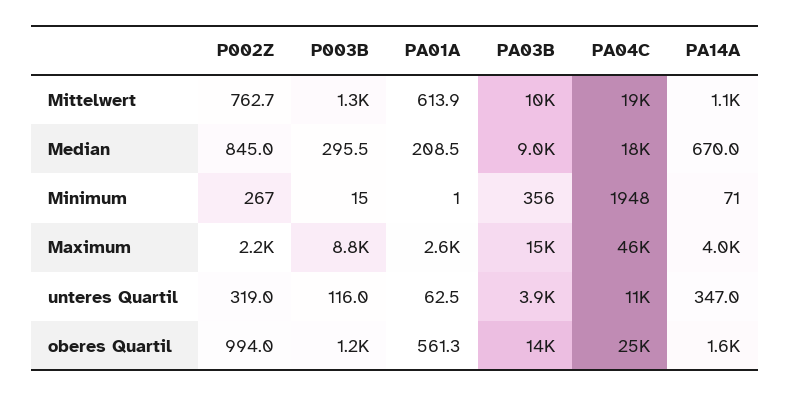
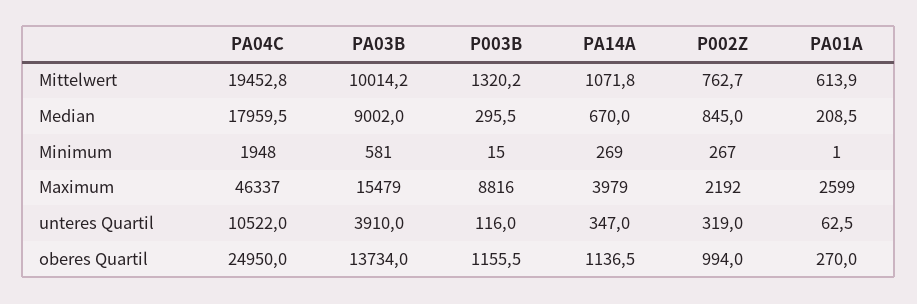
PA03B, Minimum: 356 -> 581
PA14A, Minimum: 71 -> 269
PA01A, oberes Quartil: 561.3 -> 270
PA14A, oberes Quartil: 1600 -> 1136.5

